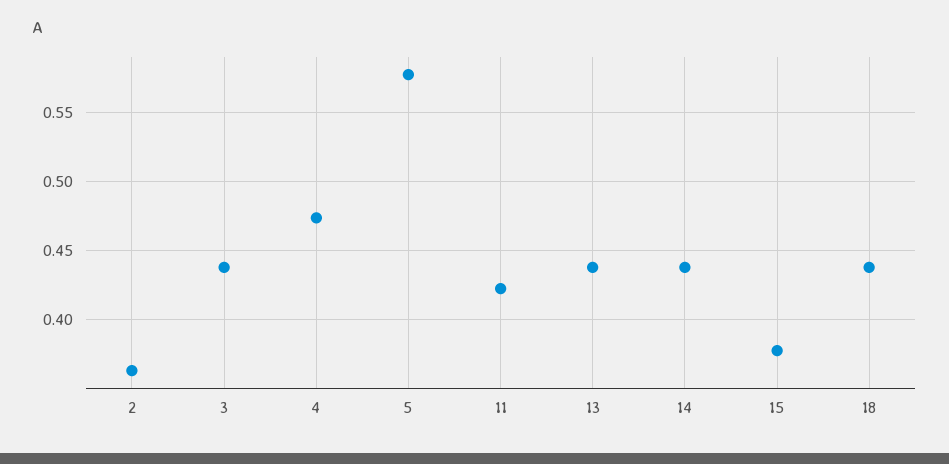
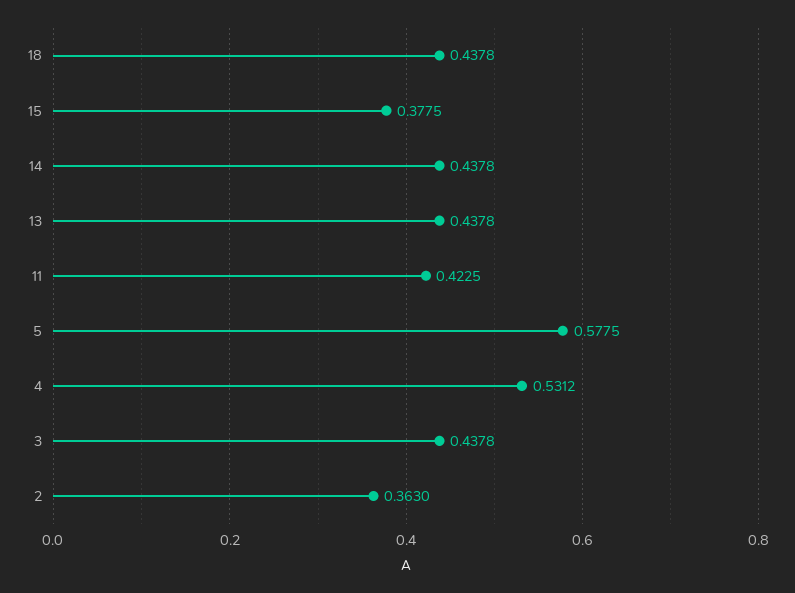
4: 0.475 -> 0.5312

